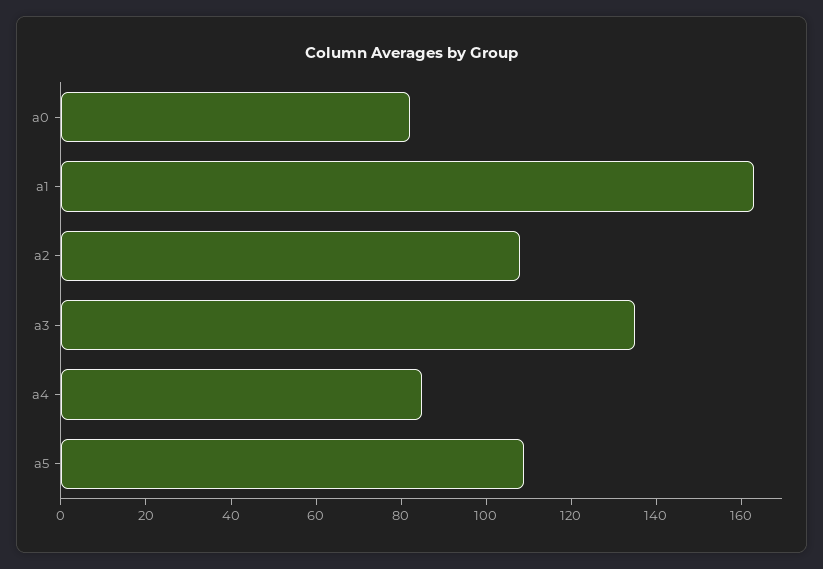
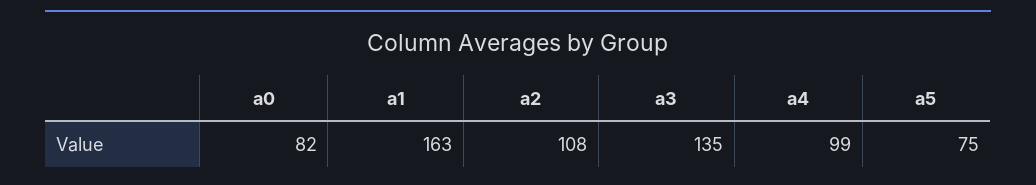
a4: 85 -> 99
a5: 110 -> 75

